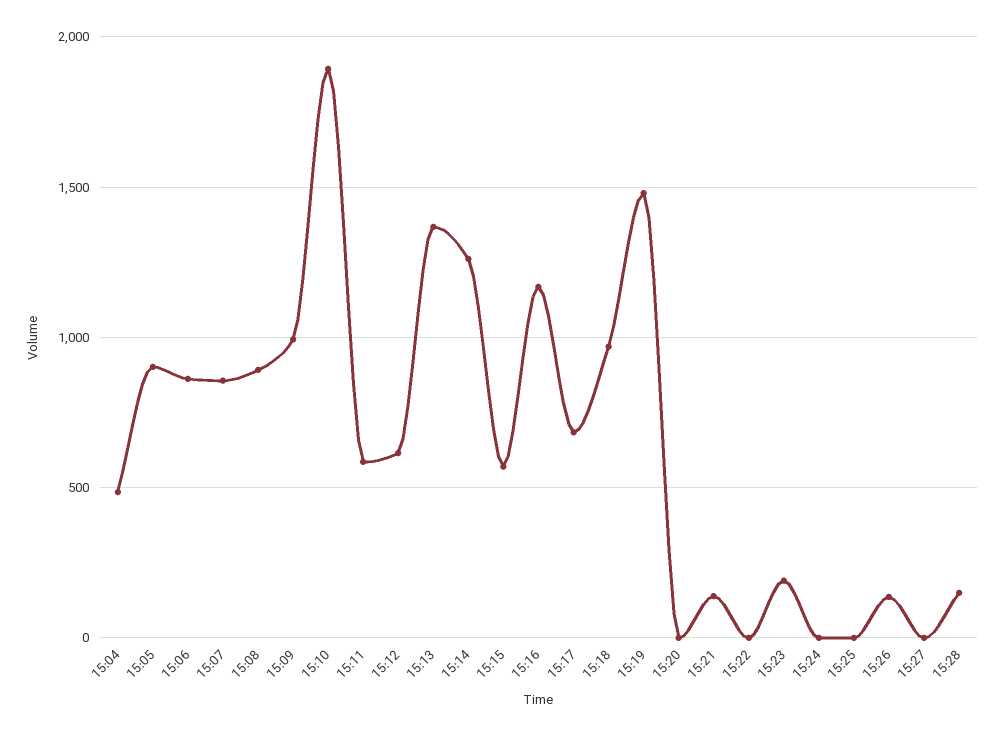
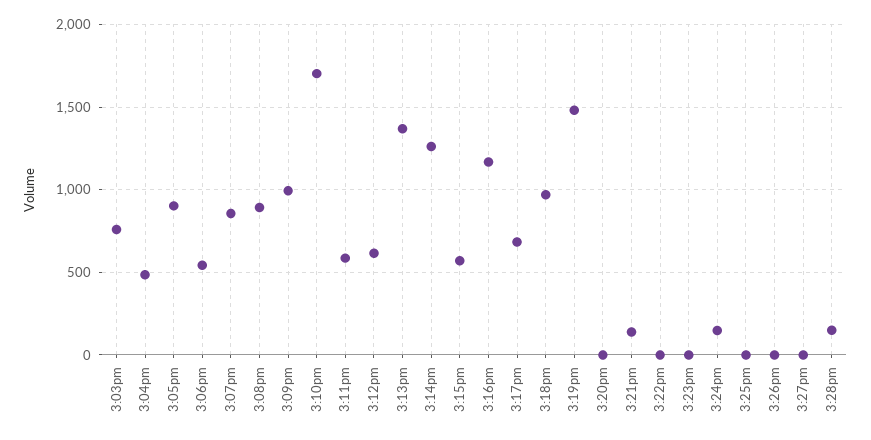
15:06: 850 -> 550
15:10: 1900 -> 1700
15:23: 200 -> 0
15:24: 0 -> 150
15:26: 150 -> 0
3:03pm: none -> 750

